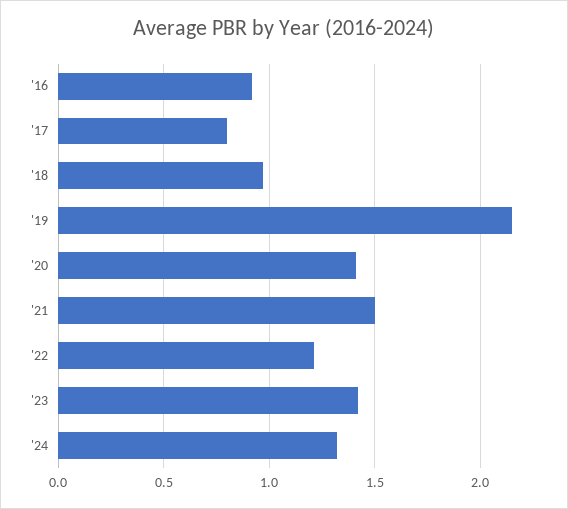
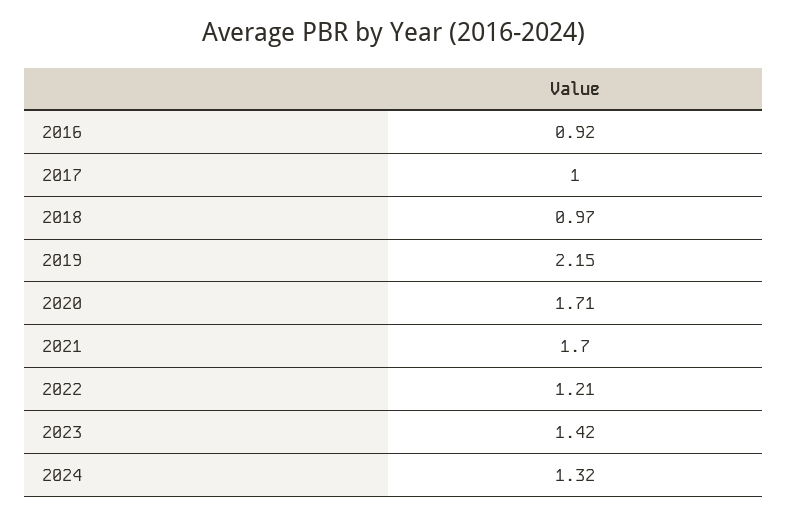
'17: 0.8 -> 1
'20: 1.4 -> 1.71
'21: 1.5 -> 1.7

